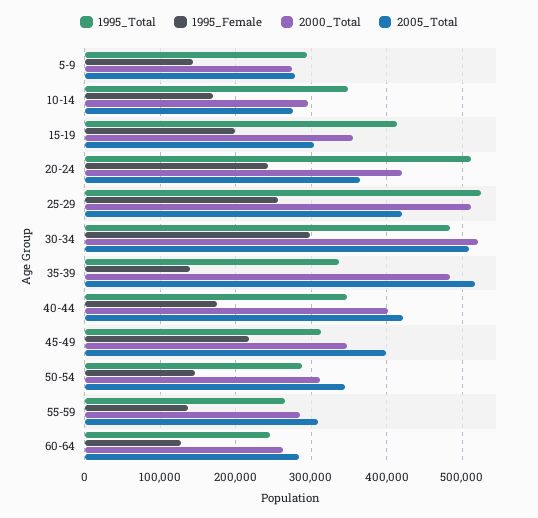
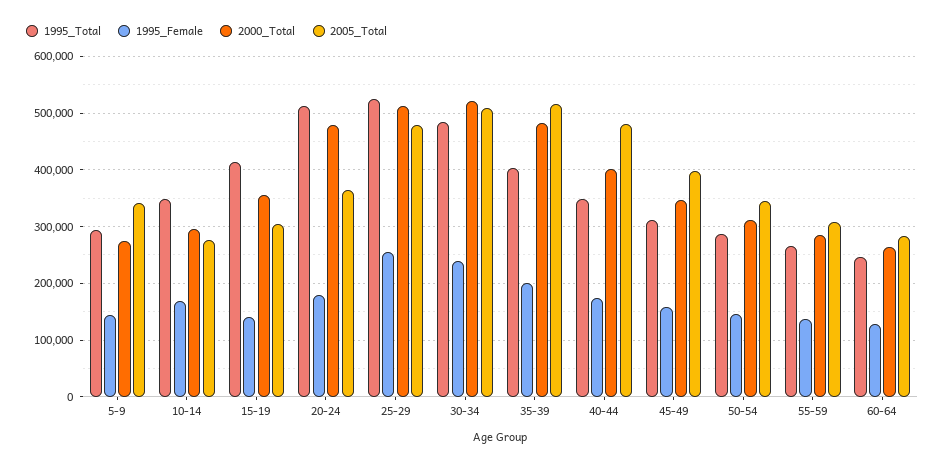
2005_Total, 5-9: 280000 -> 340000
1995_Female, 15-19: 200000 -> 140000
1995_Female, 20-24: 240000 -> 180000
2000_Total, 20-24: 420000 -> 480000
2005_Total, 25-29: 420000 -> 480000
1995_Female, 30-34: 300000 -> 240000
1995_Total, 35-39: 340000 -> 400000
1995_Female, 35-39: 140000 -> 200000
2005_Total, 40-44: 420000 -> 480000
1995_Female, 45-49: 220000 -> 160000

